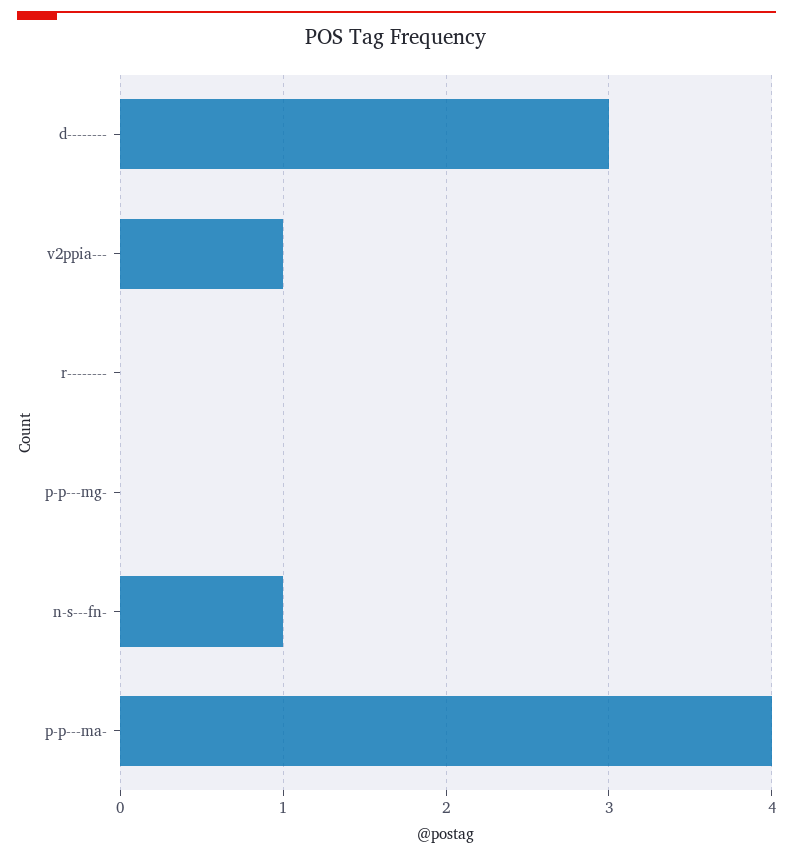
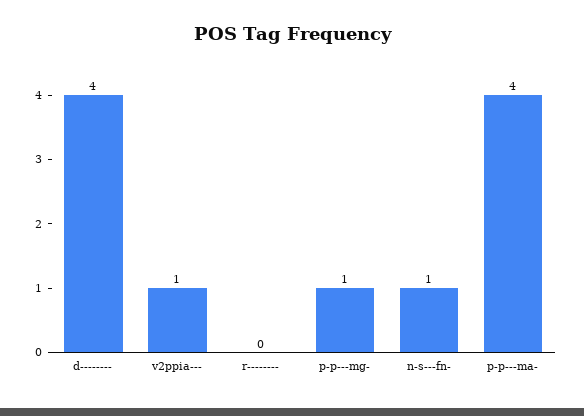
d--------: 3 -> 4
p-p---mg-: 0 -> 1

